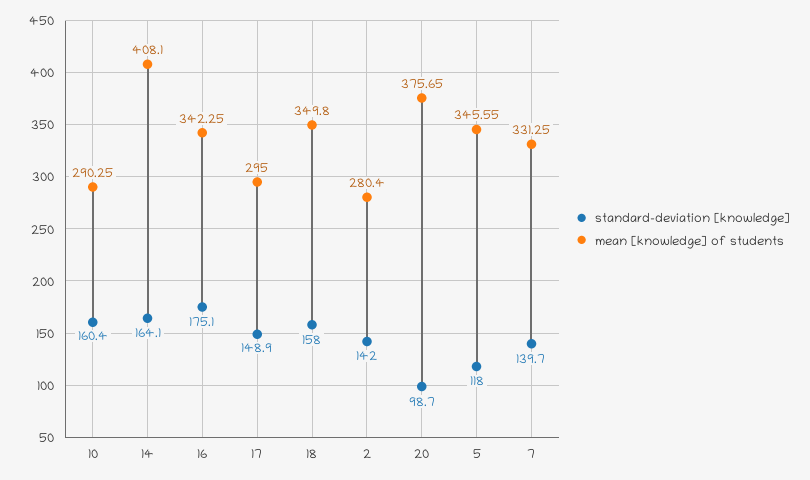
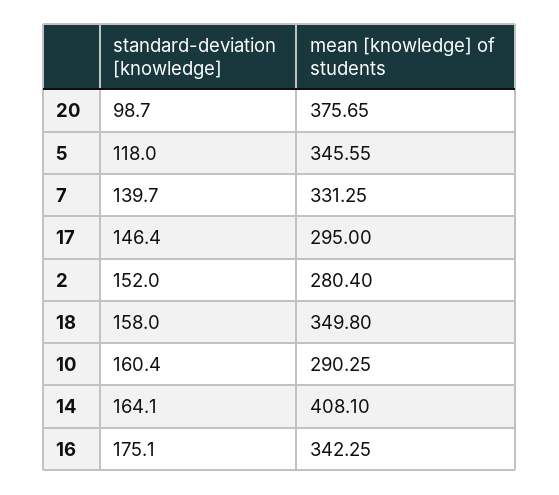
standard-deviation [knowledge], 17: 148.9 -> 146.4
standard-deviation [knowledge], 2: 142 -> 152

